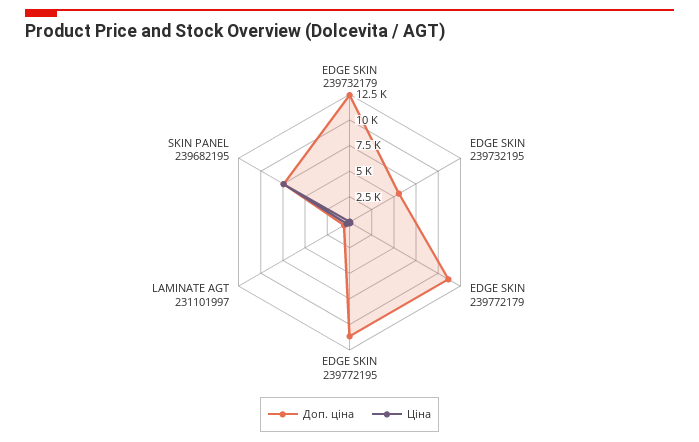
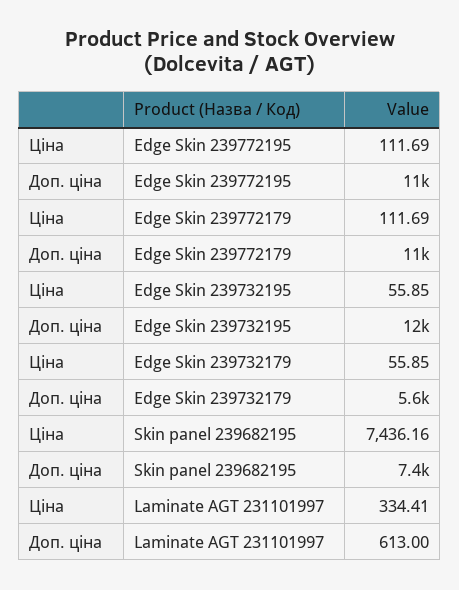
Доп. ціна, EDGE SKIN 239732179: 12500 -> 5600
Доп. ціна, EDGE SKIN 239732195: 5000 -> 12000

